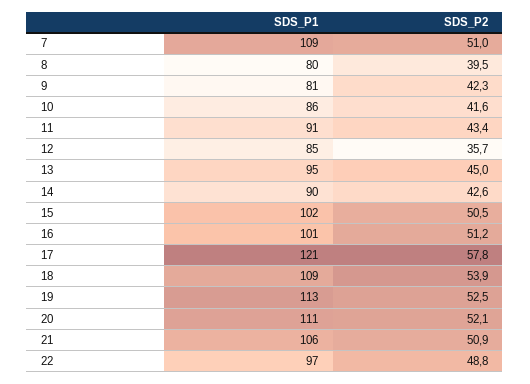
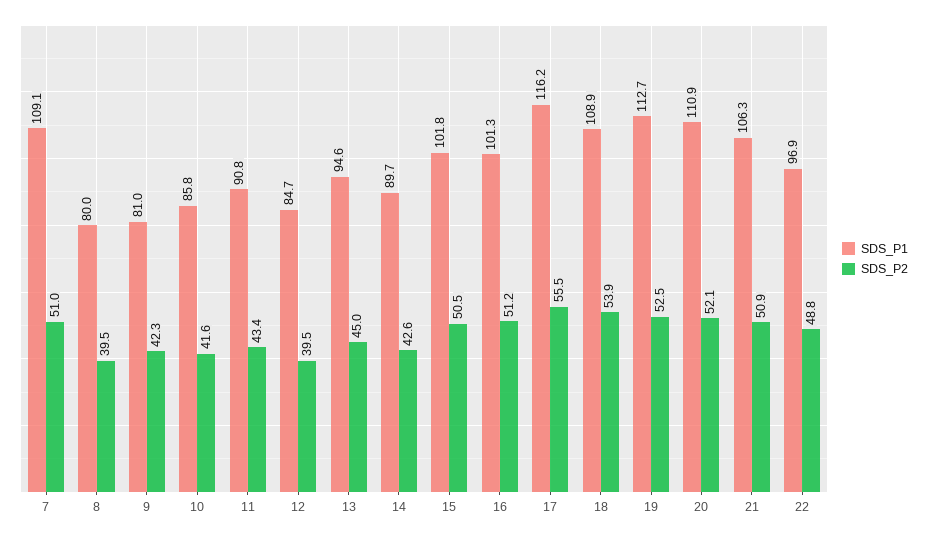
SDS_P2, 12: 35.7 -> 39.5
SDS_P1, 17: 121 -> 116.2
SDS_P2, 17: 57.8 -> 55.5

